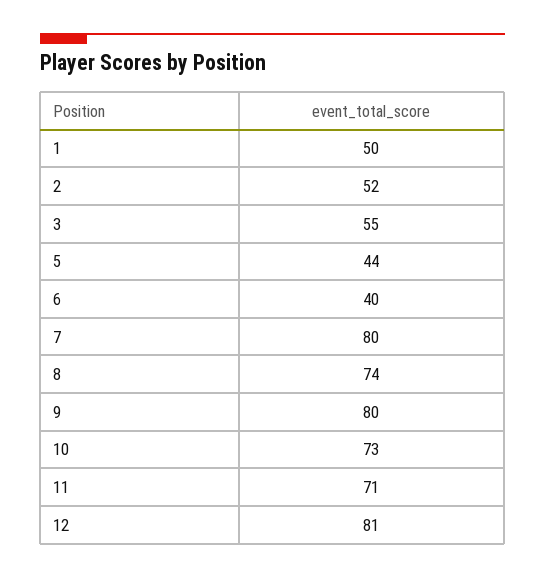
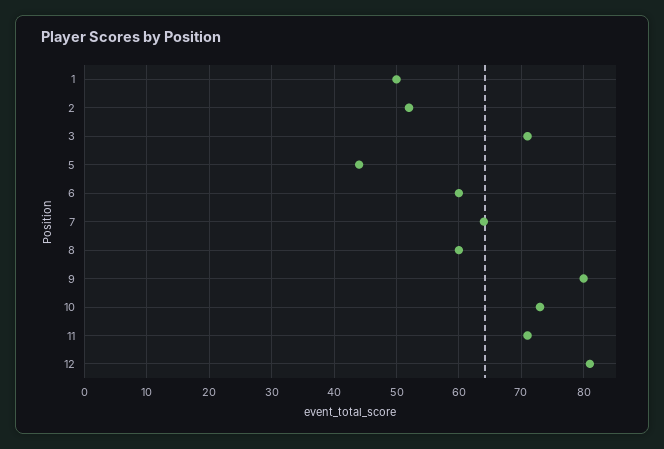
3: 55 -> 71
6: 40 -> 60
7: 80 -> 64
8: 74 -> 60

